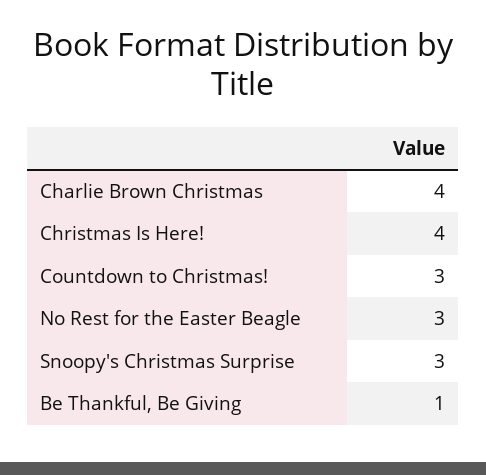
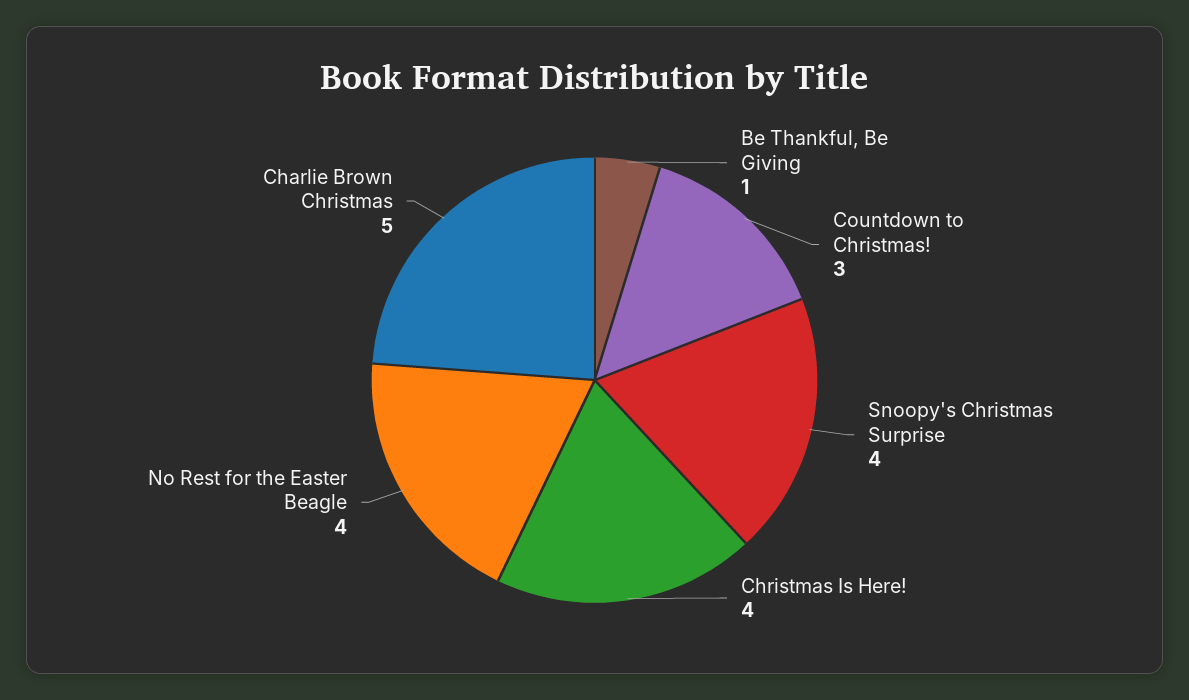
Charlie Brown Christmas: 4 -> 5
No Rest for the Easter Beagle: 3 -> 4
Snoopy's Christmas Surprise: 3 -> 4

